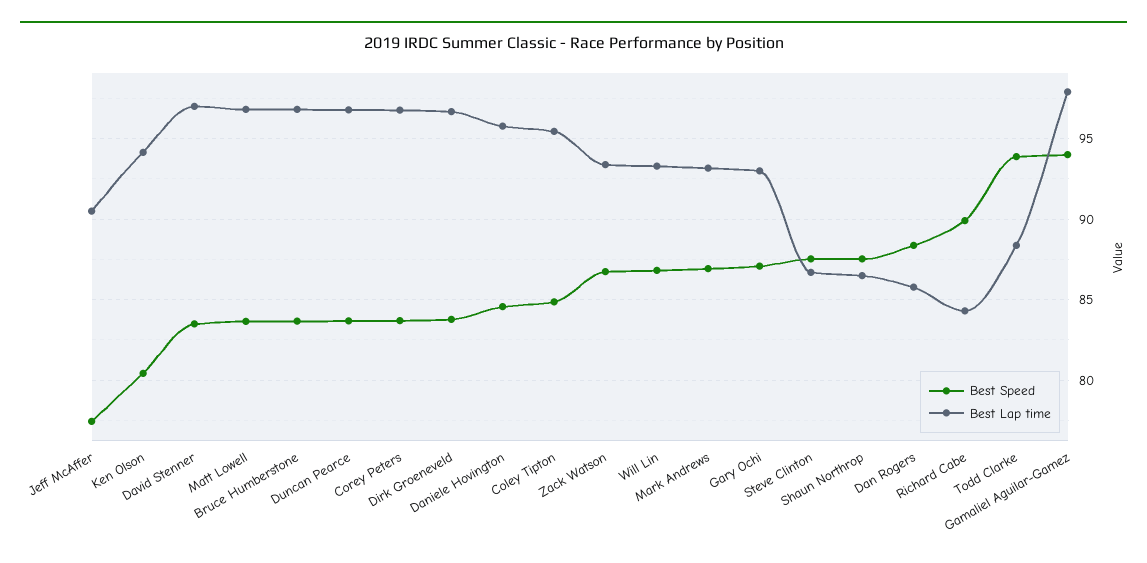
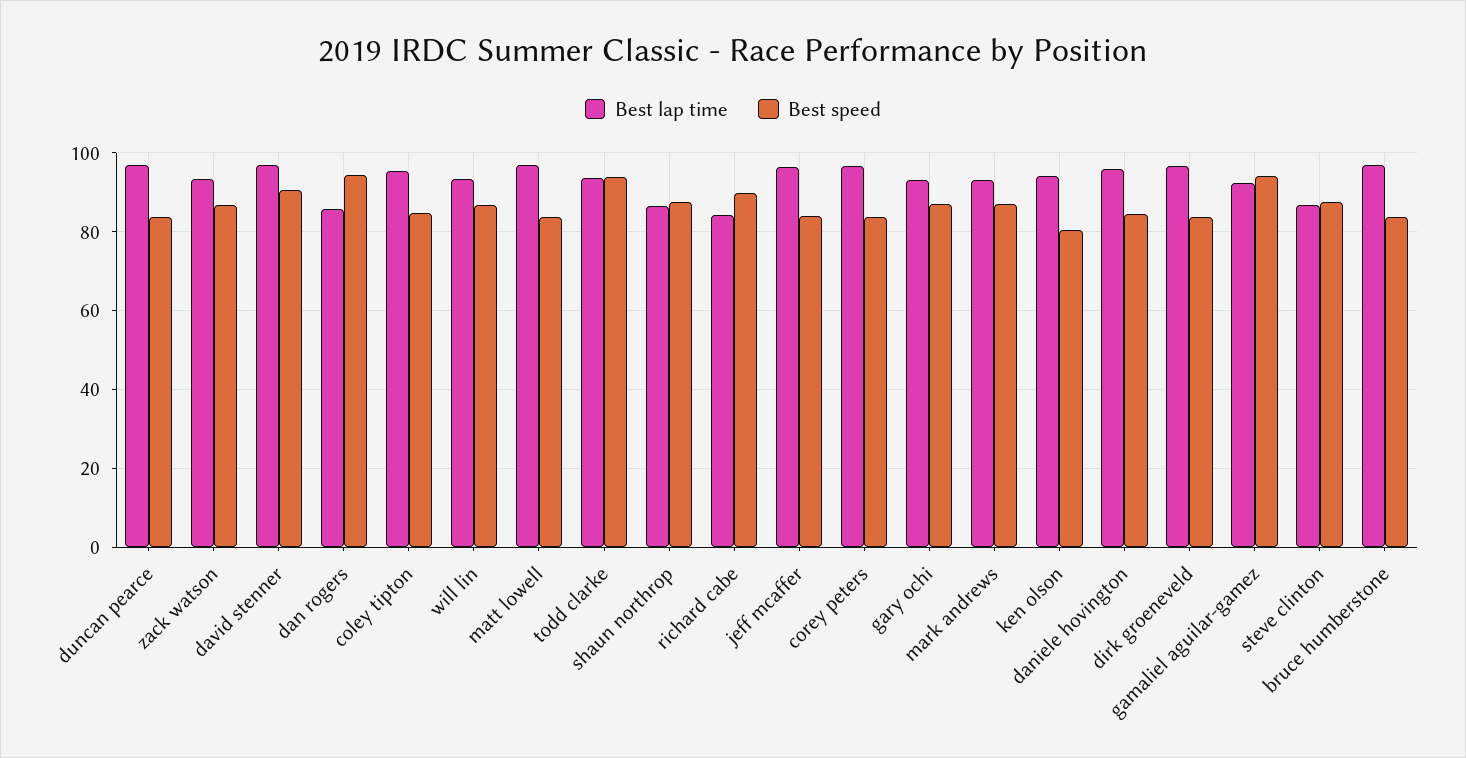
Best Speed, Jeff McAffer: 77.5 -> 84
Best Lap time, Jeff McAffer: 90.5 -> 96
Best Speed, David Stenner: 83.5 -> 90
Best Speed, Dan Rogers: 88.5 -> 94
Best Lap time, Todd Clarke: 88.5 -> 94
Best Lap time, Gamaliel Aguilar-Gamez: 98 -> 92

